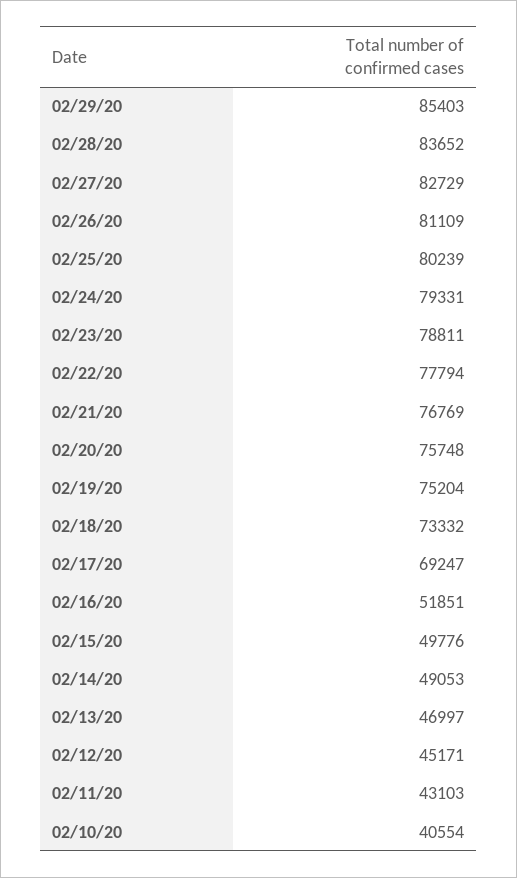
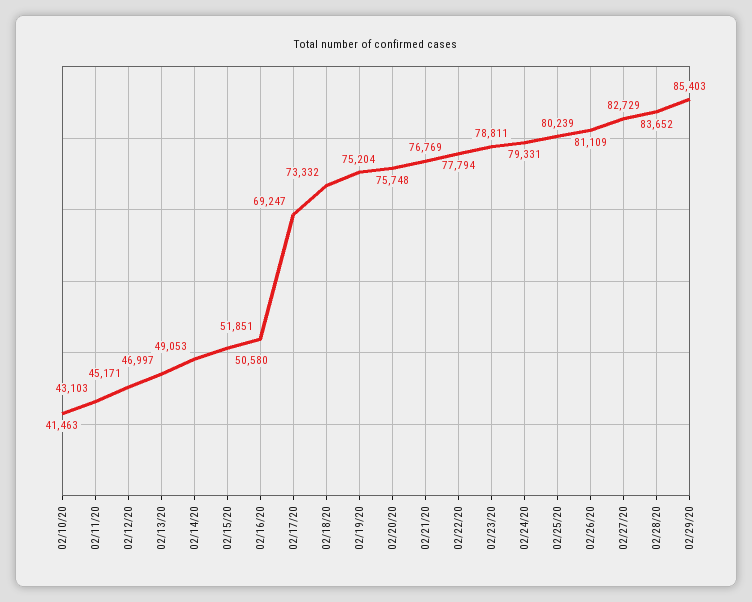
02/15/20: 49776 -> 50580
02/10/20: 40554 -> 41463

